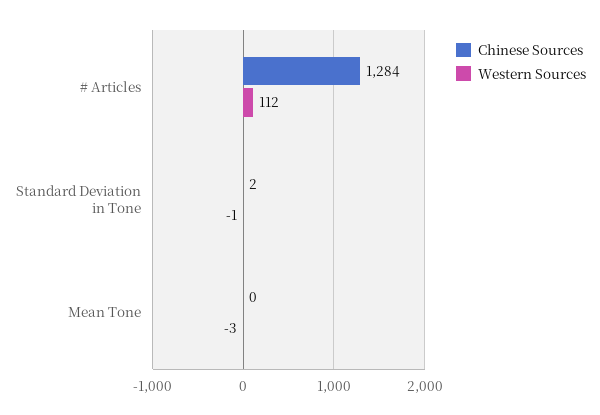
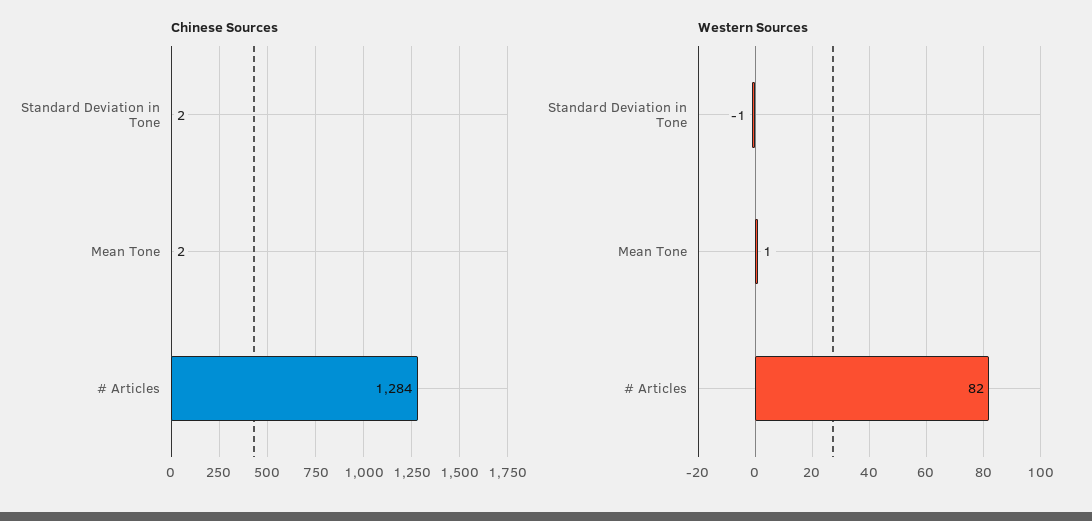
Western Sources, # Articles: 112 -> 82
Chinese Sources, Mean Tone: 0 -> 2
Western Sources, Mean Tone: -3 -> 1

